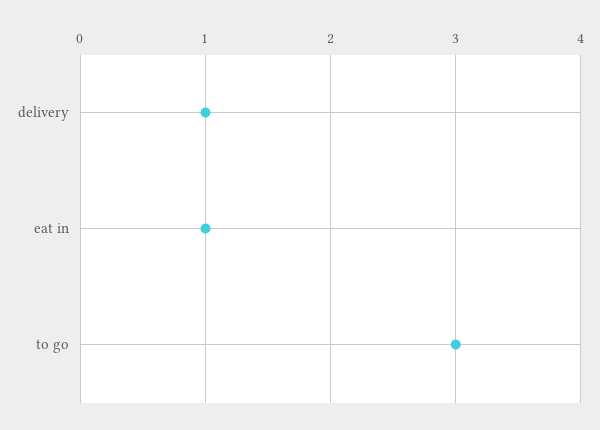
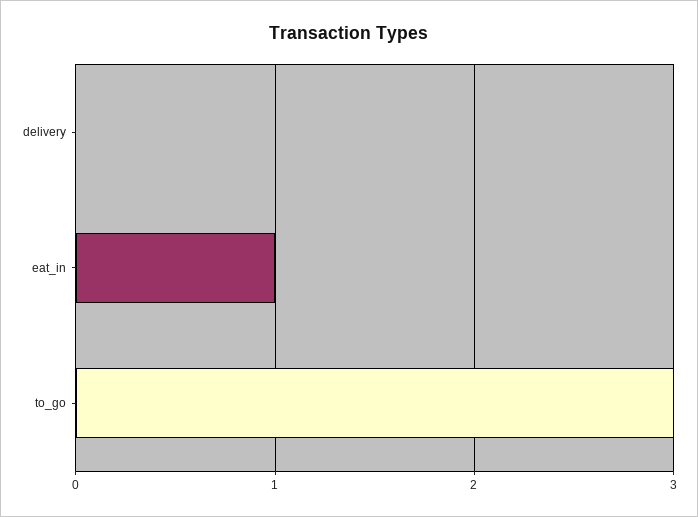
delivery: 1 -> 0

